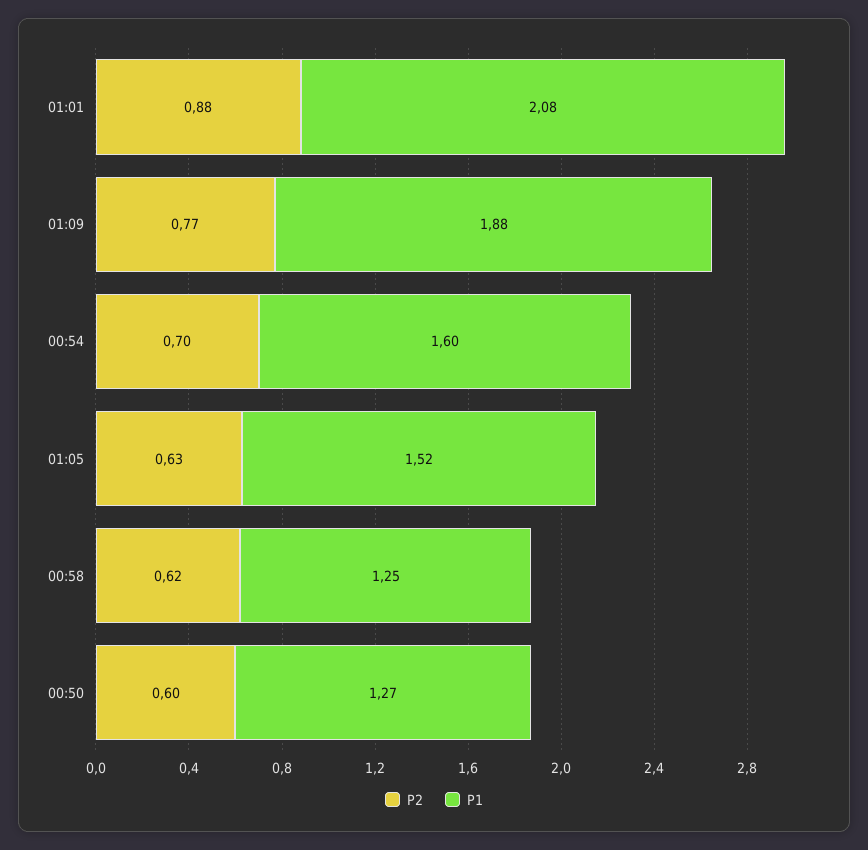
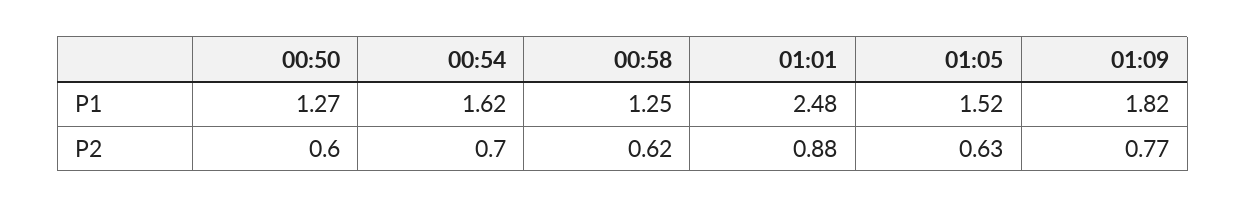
P1, 01:01: 2.08 -> 2.48
P1, 01:09: 1.88 -> 1.82
P1, 00:54: 1.6 -> 1.62

